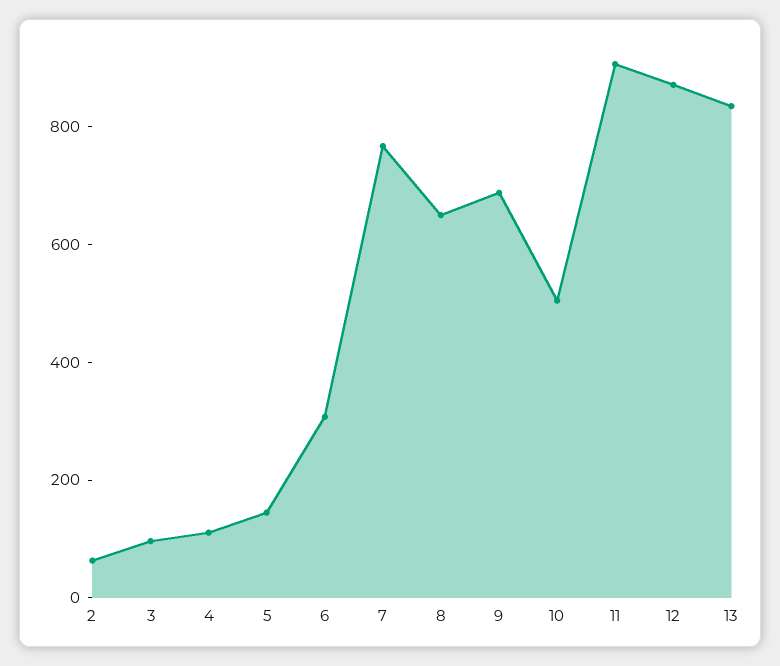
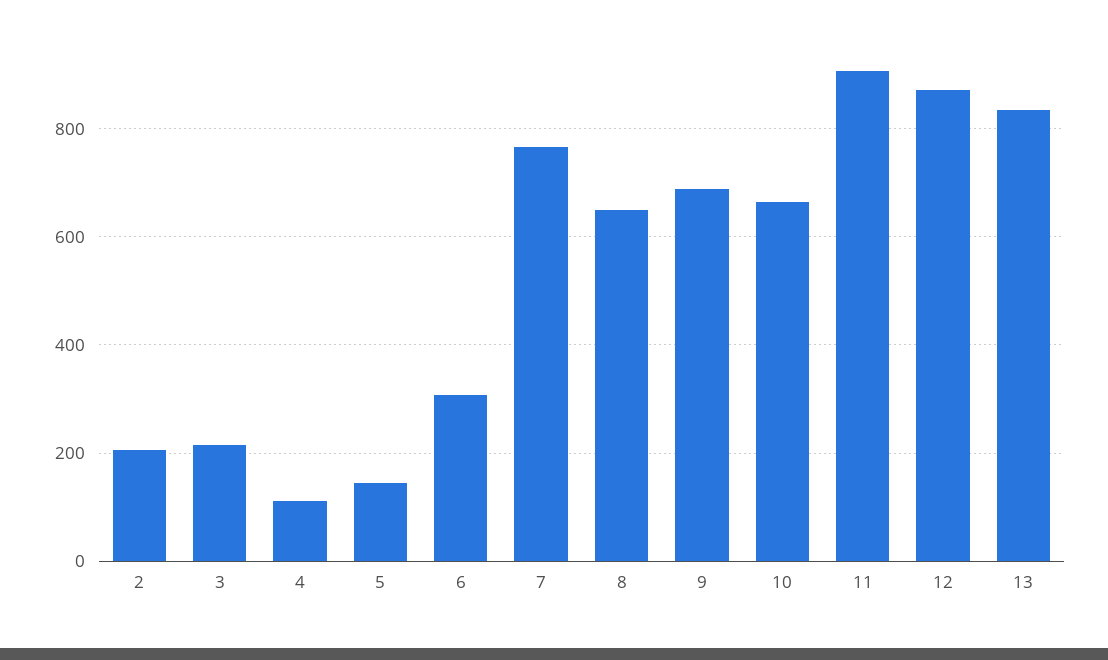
2: 50 -> 200
3: 100 -> 220
10: 500 -> 660

